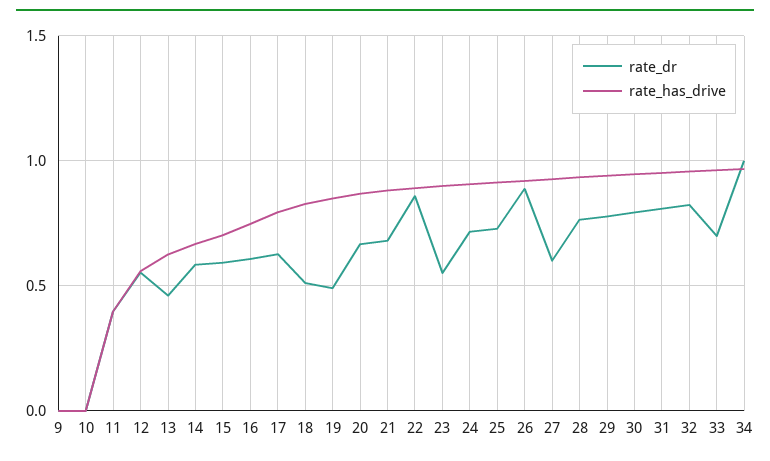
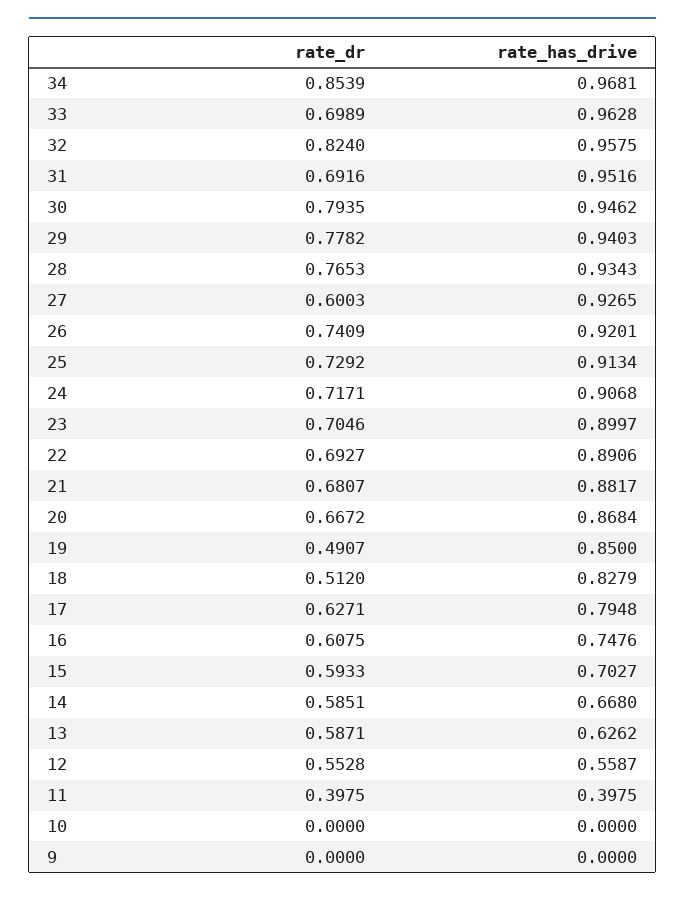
rate_dr, 13: 0.45 -> 0.5871
rate_dr, 22: 0.85 -> 0.6927
rate_dr, 23: 0.55 -> 0.7046
rate_dr, 26: 0.9 -> 0.7409
rate_dr, 31: 0.8 -> 0.6916
rate_dr, 34: 1 -> 0.8539

